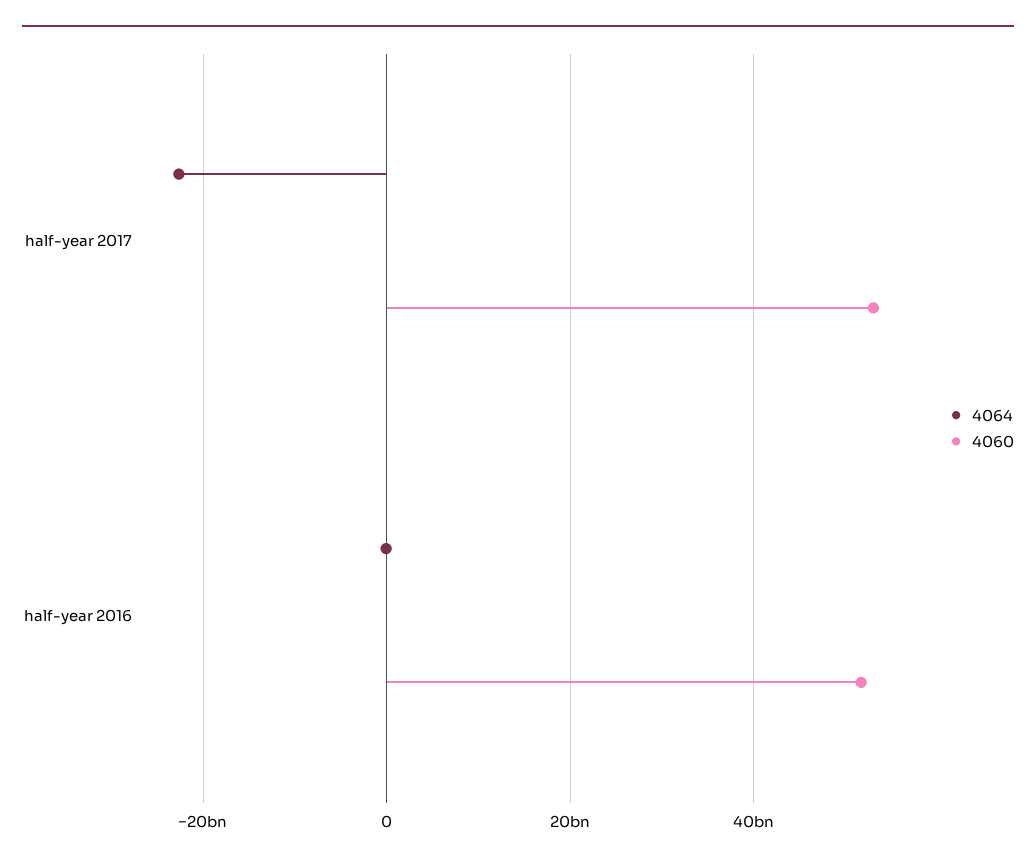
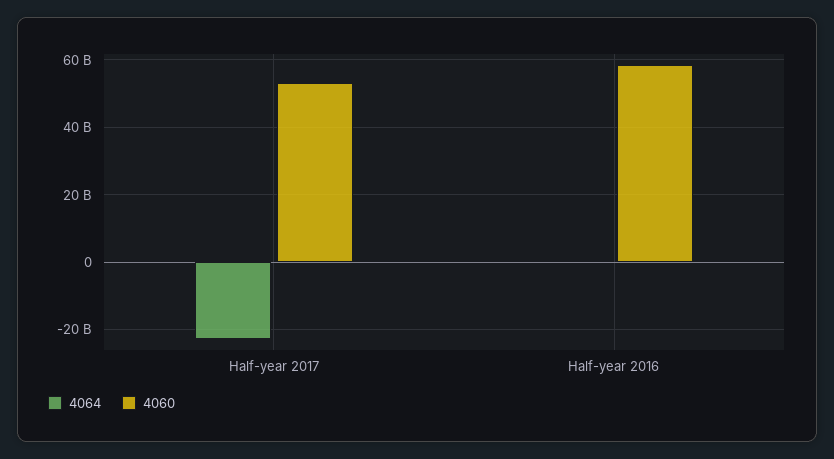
4060, half-year 2016: 52000000000 -> 58000000000

